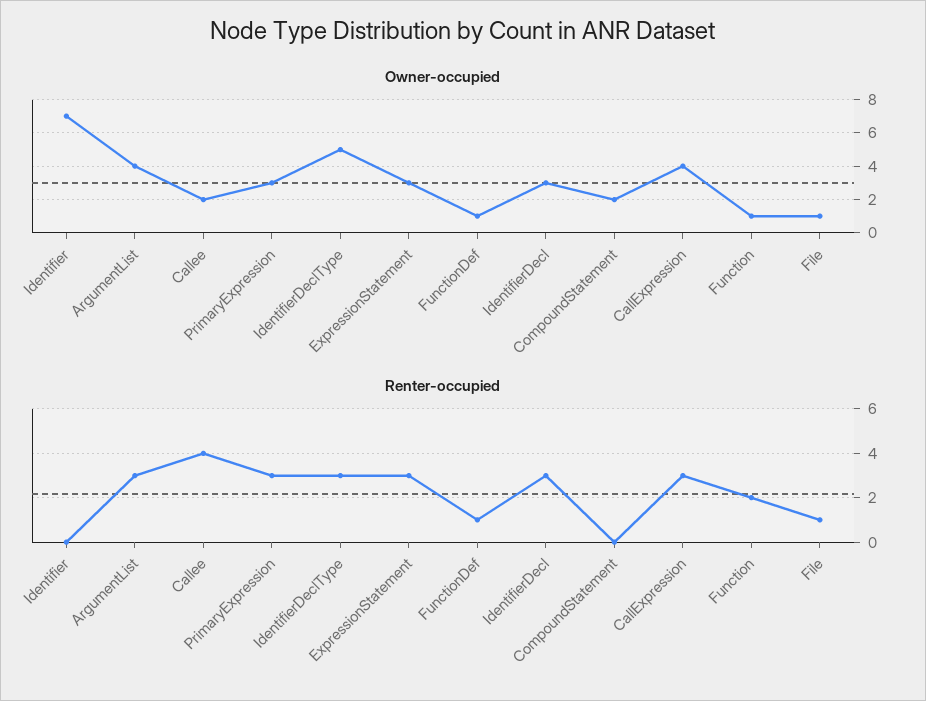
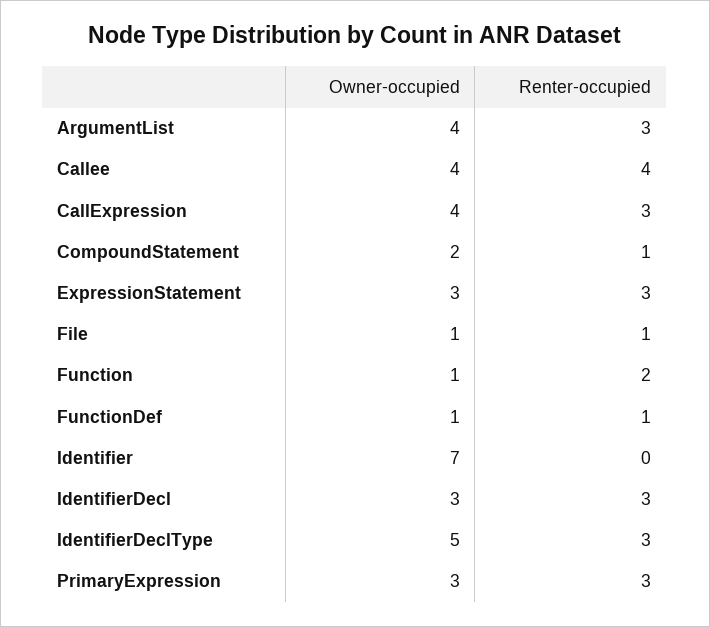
Owner-occupied, Callee: 2 -> 4
Renter-occupied, CompoundStatement: 0 -> 1

